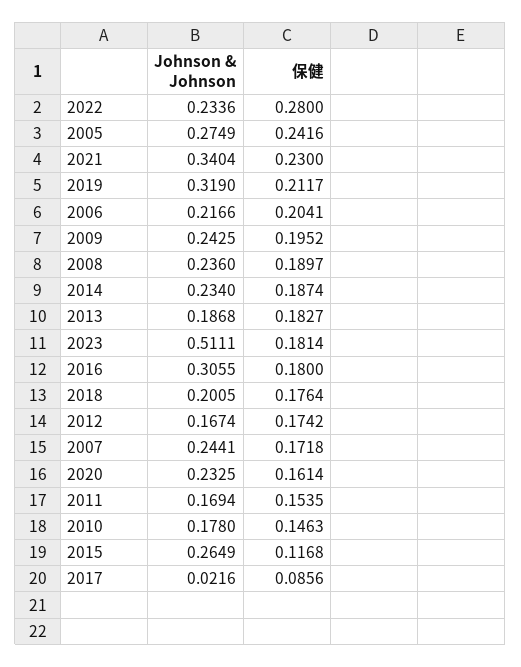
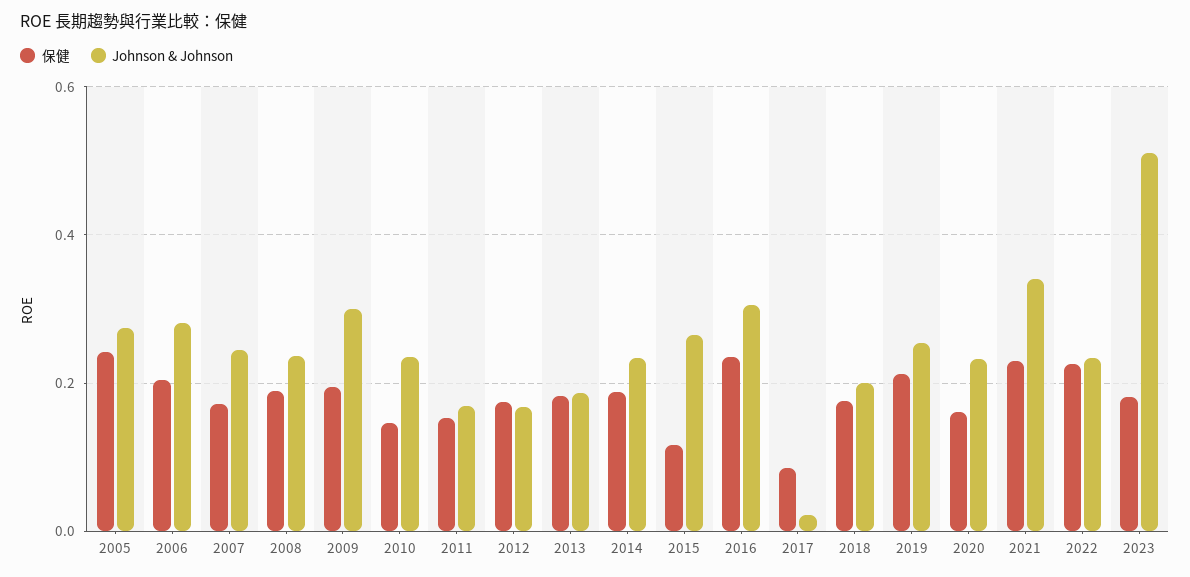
保健, 2022: 0.28 -> 0.22
Johnson & Johnson, 2019: 0.319 -> 0.26
Johnson & Johnson, 2006: 0.2166 -> 0.28
Johnson & Johnson, 2009: 0.2425 -> 0.3
保健, 2016: 0.18 -> 0.24
Johnson & Johnson, 2010: 0.178 -> 0.24

